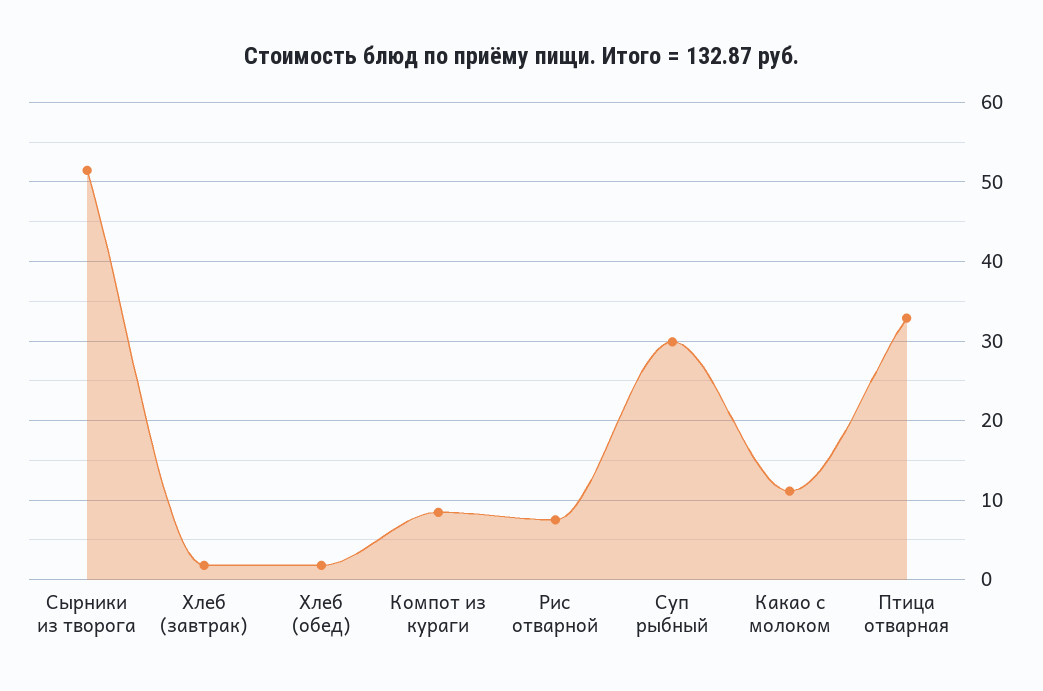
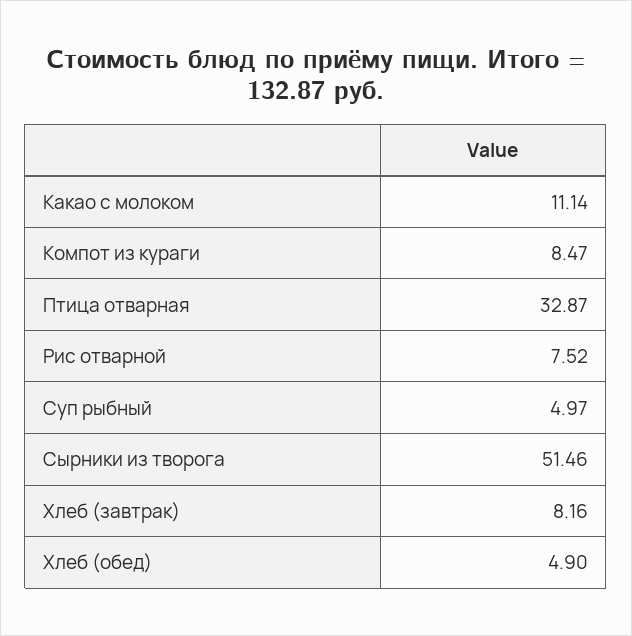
Хлеб (завтрак): 2 -> 8.16
Хлеб (обед): 2 -> 4.9
Суп рыбный: 30 -> 4.97

